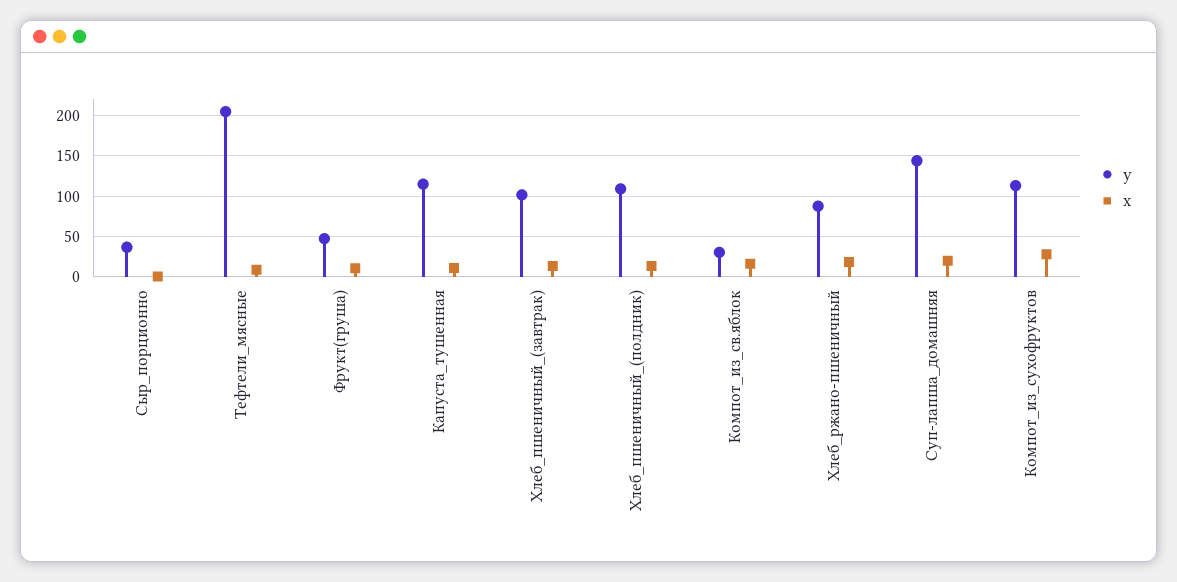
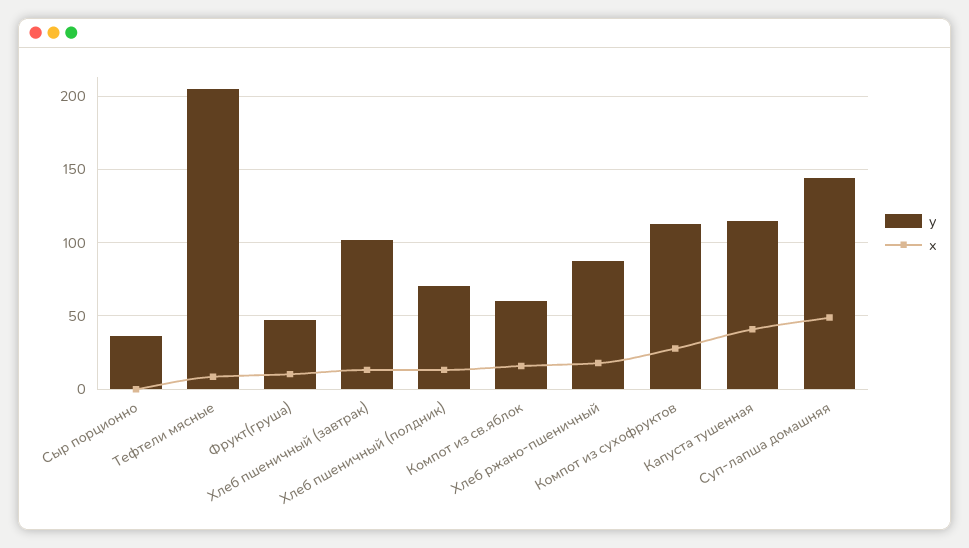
x, Капуста_тушенная: 10 -> 40
y, Хлеб_пшеничный_(полдник): 110 -> 70
y, Компот_из_св.яблок: 30 -> 60
x, Суп-лапша_домашняя: 20 -> 50

